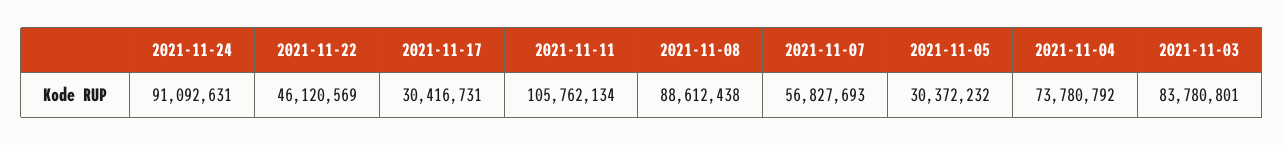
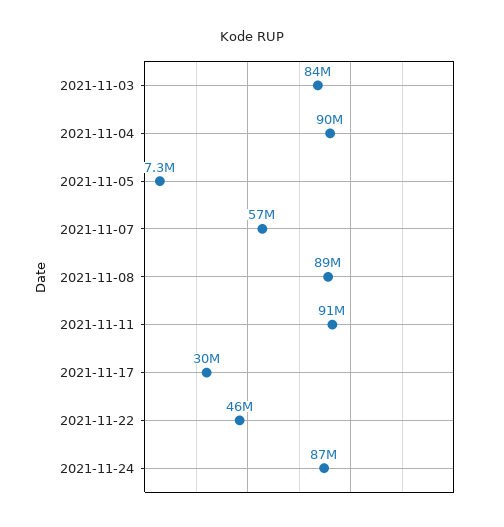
2021-11-24: 91092631 -> 87000000
2021-11-11: 105762134 -> 91000000
2021-11-05: 30372232 -> 7300000
2021-11-04: 73780792 -> 90000000

